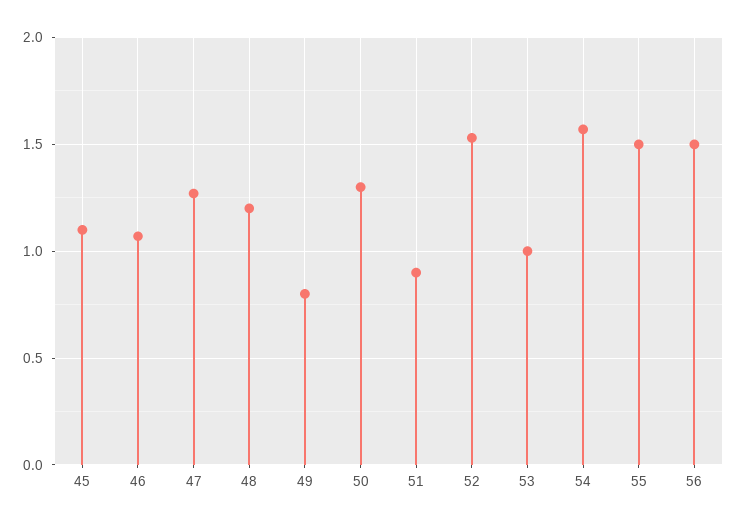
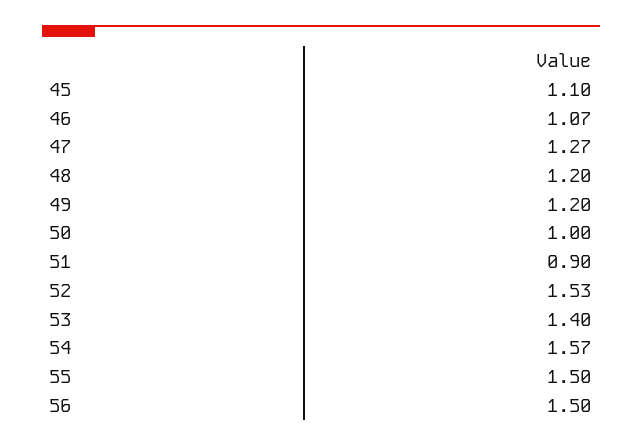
49: 0.8 -> 1.2
50: 1.3 -> 1
53: 1 -> 1.4

